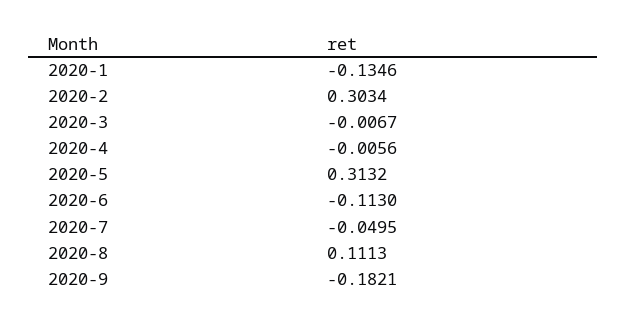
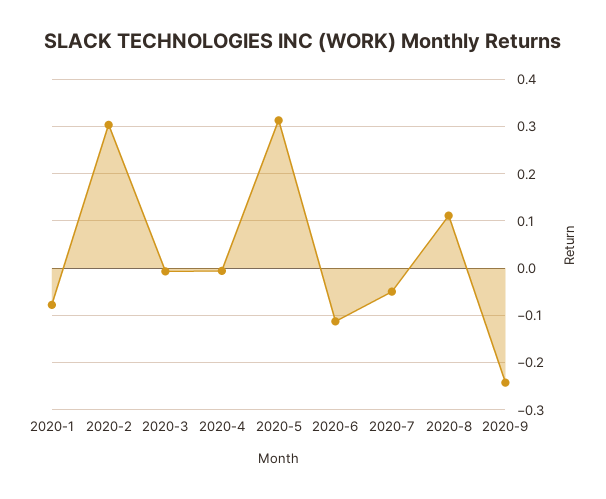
2020-1: -0.1346 -> -0.08
2020-9: -0.1821 -> -0.24

